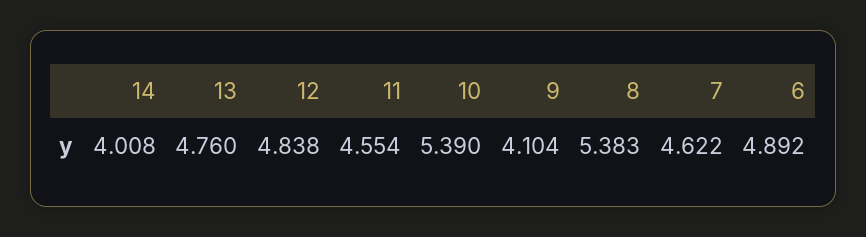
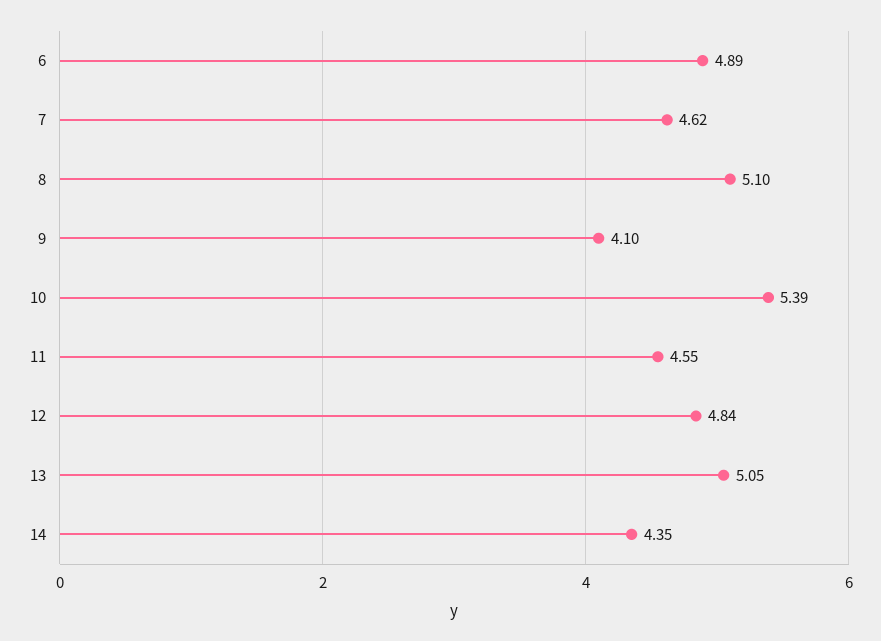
14: 4.008 -> 4.35
13: 4.76 -> 5.05
8: 5.383 -> 5.1

